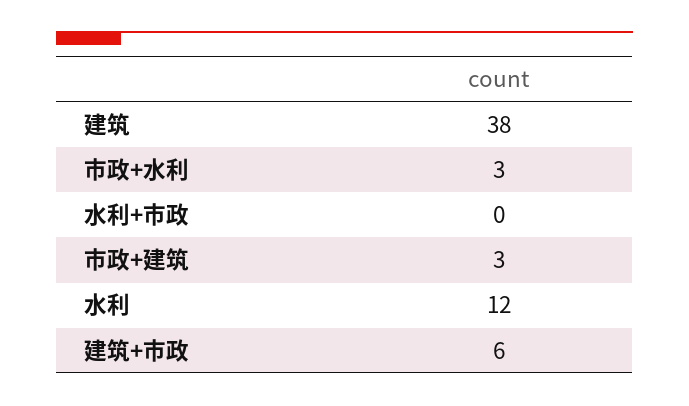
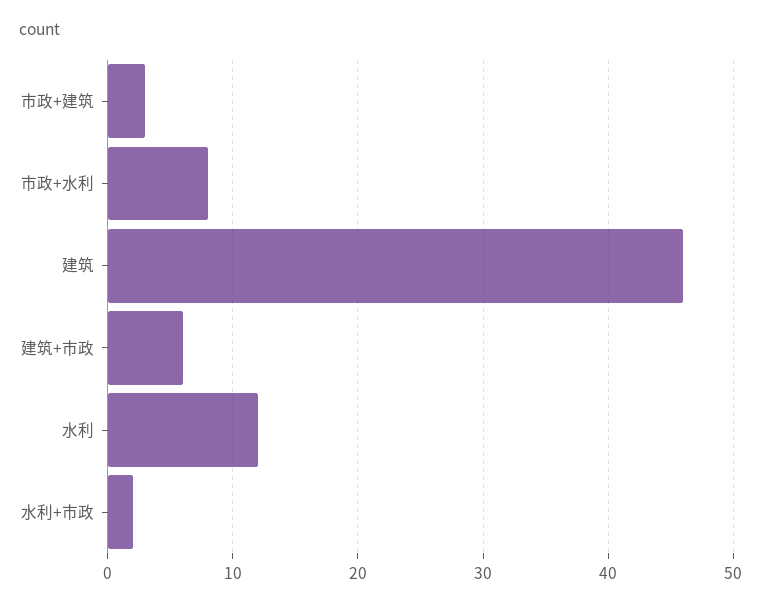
建筑: 38 -> 46
市政+水利: 3 -> 8
水利+市政: 0 -> 2

